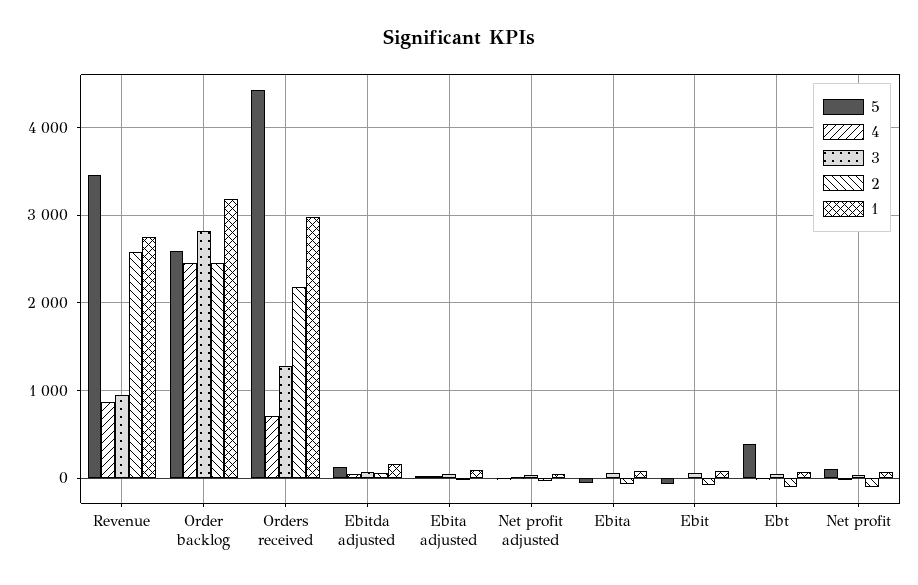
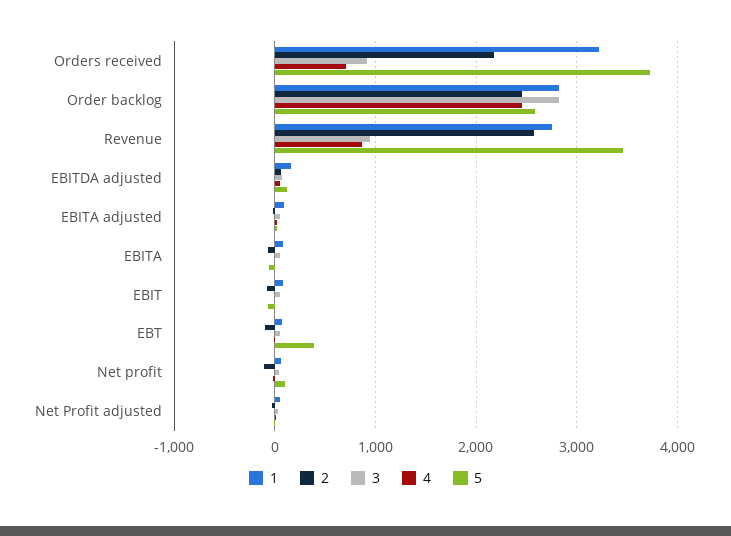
1, Order backlog: 3200 -> 2800
5, Orders received: 4400 -> 3700
3, Orders received: 1300 -> 900
1, Orders received: 3000 -> 3200

